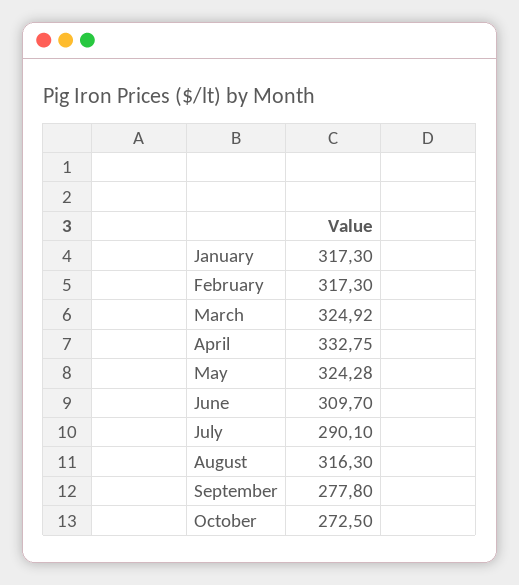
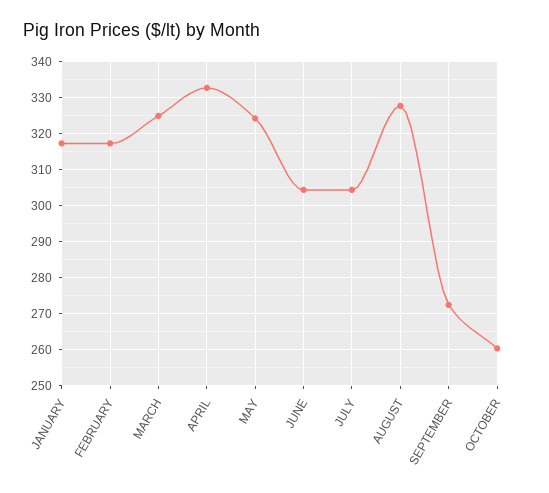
June: 309.7 -> 304
July: 290.1 -> 304
August: 316.3 -> 328
September: 277.8 -> 272
October: 272.5 -> 260

